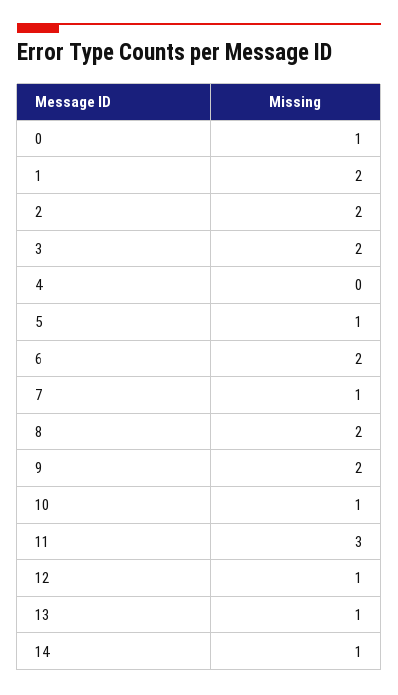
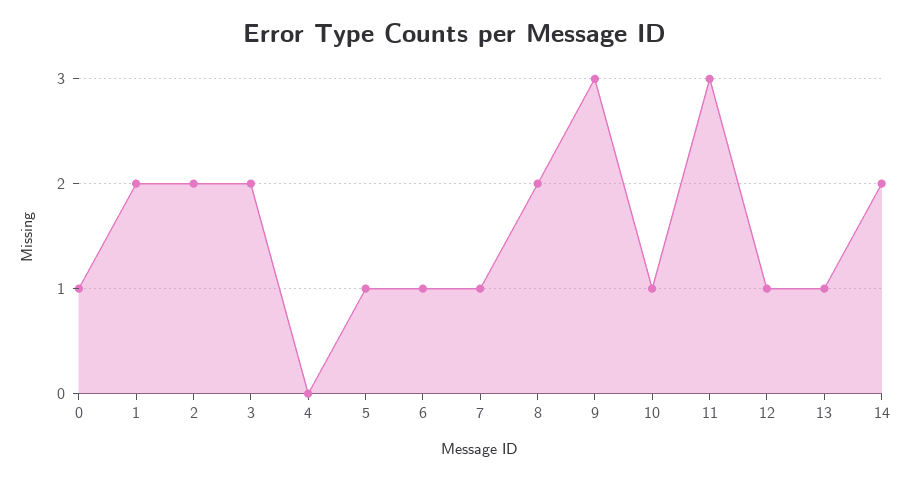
6: 2 -> 1
9: 2 -> 3
14: 1 -> 2

